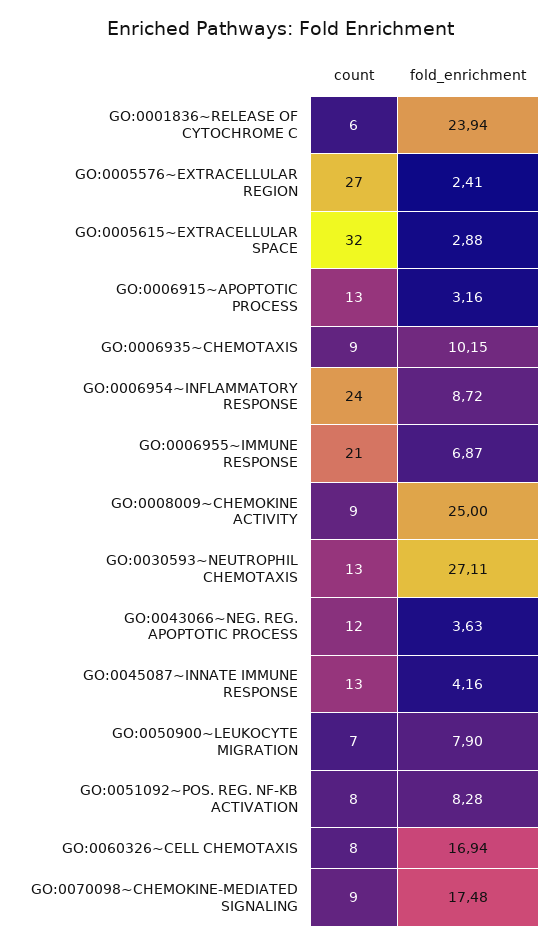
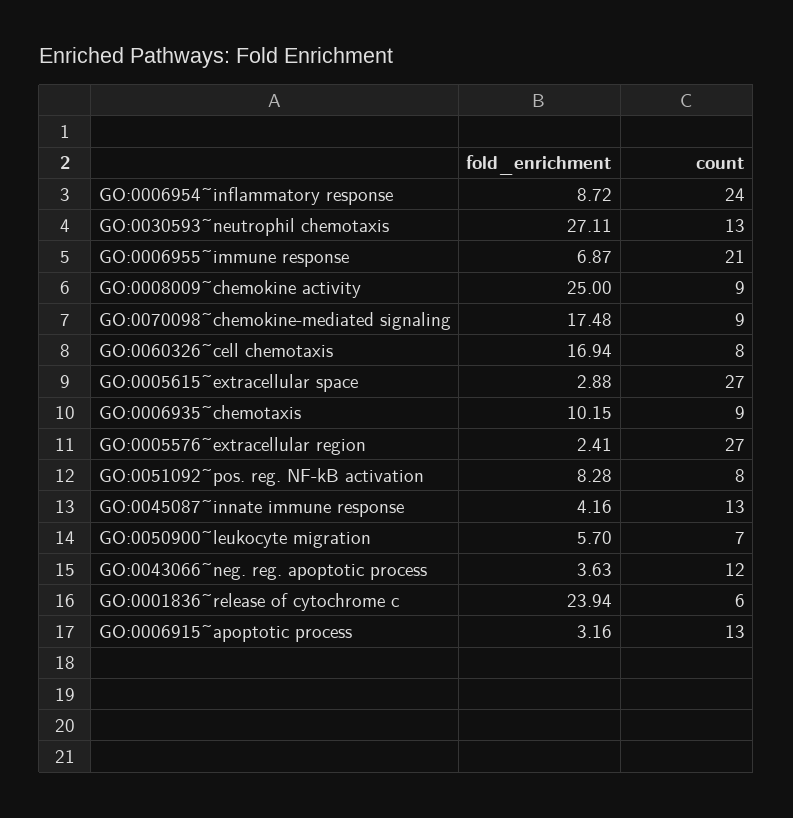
count, GO:0005615~EXTRACELLULAR SPACE: 32 -> 27
fold_enrichment, GO:0050900~LEUKOCYTE MIGRATION: 7.9 -> 5.7

